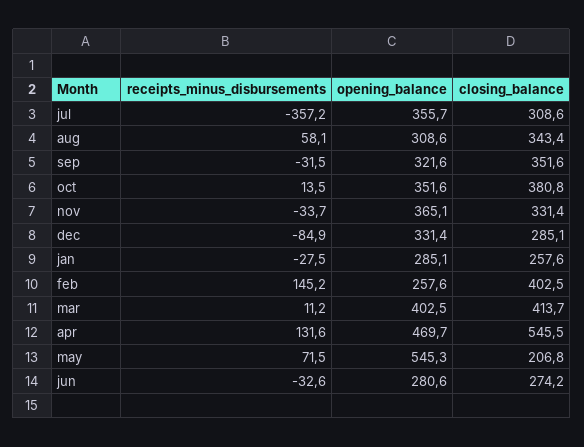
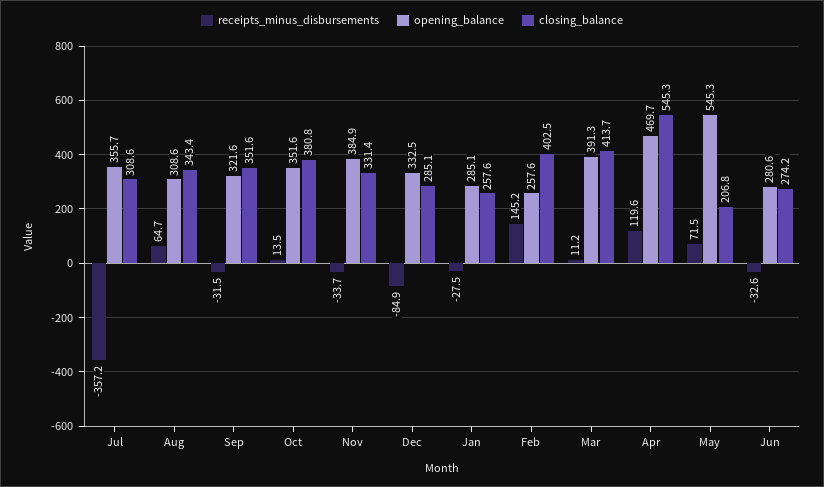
receipts_minus_disbursements, aug: 58.1 -> 64.7
opening_balance, nov: 365.1 -> 384.9
opening_balance, dec: 331.4 -> 332.5
opening_balance, mar: 402.5 -> 391.3
receipts_minus_disbursements, apr: 131.6 -> 119.6
closing_balance, apr: 545.5 -> 545.3

